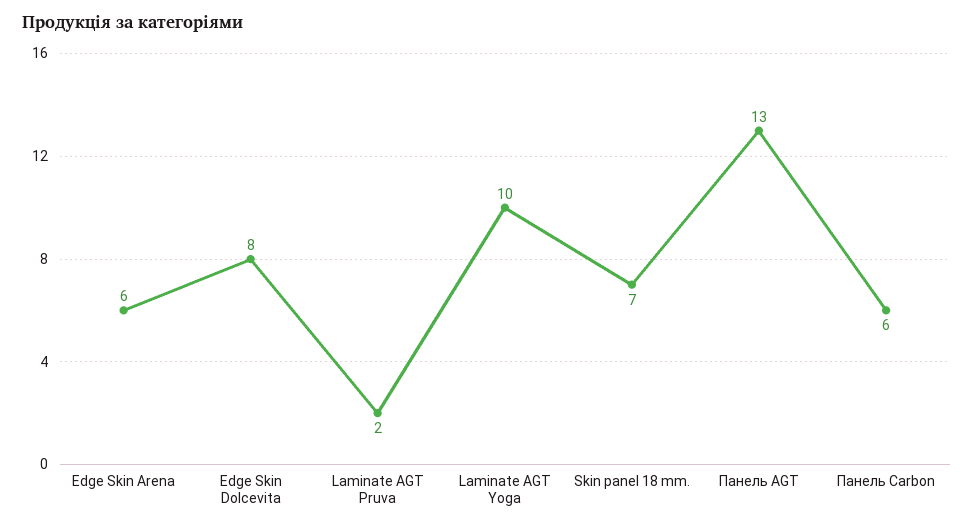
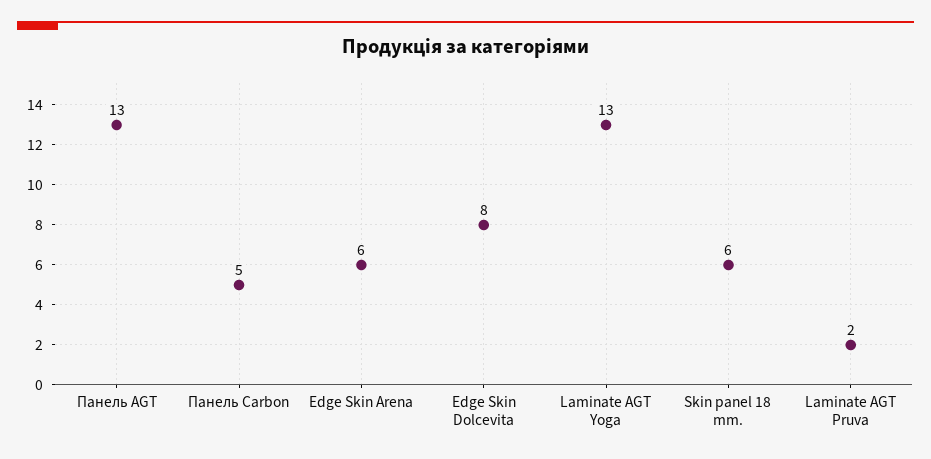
Laminate AGT Yoga: 10 -> 13
Skin panel 18 mm.: 7 -> 6
Панель Carbon: 6 -> 5

